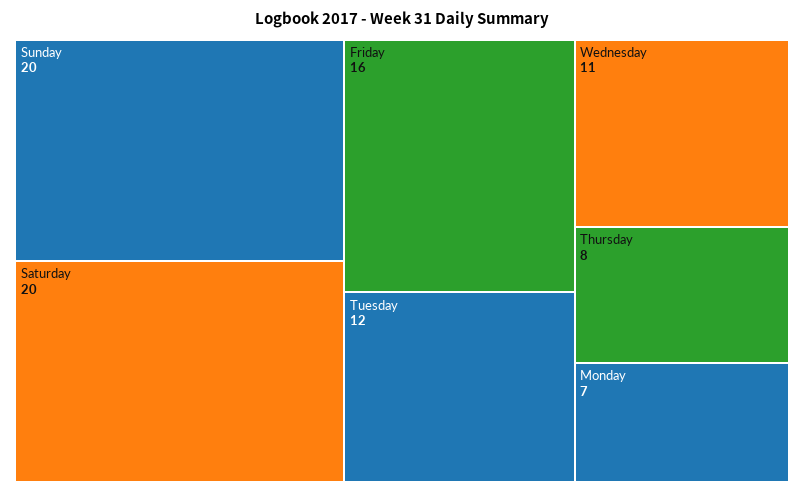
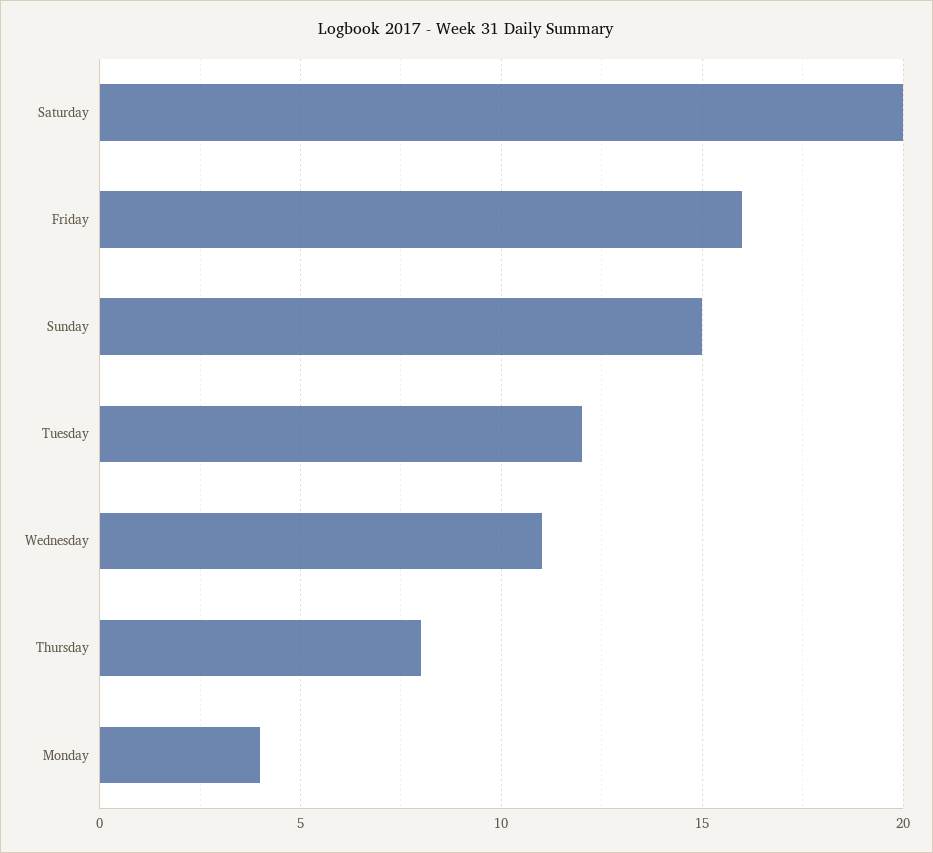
Sunday: 20 -> 15
Monday: 7 -> 4

